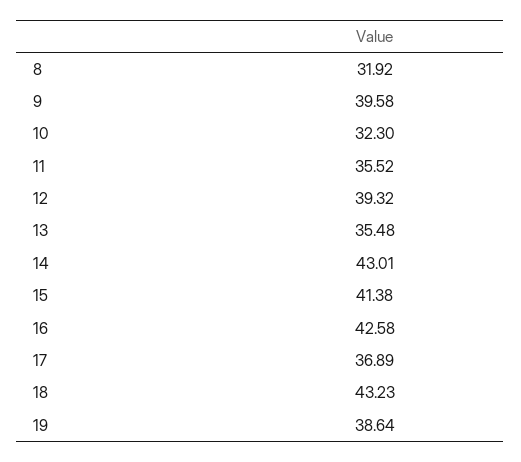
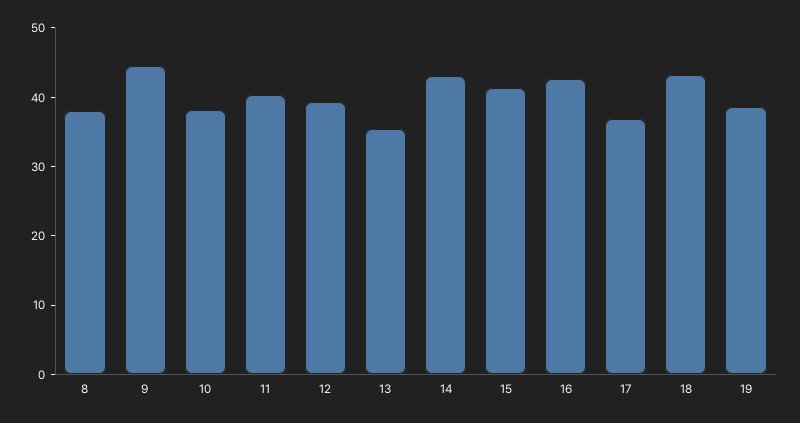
8: 31.92 -> 38
9: 39.58 -> 44
10: 32.3 -> 38
11: 35.52 -> 40

